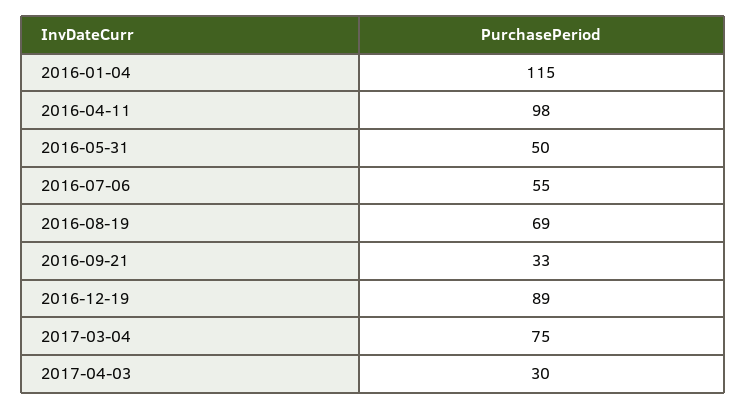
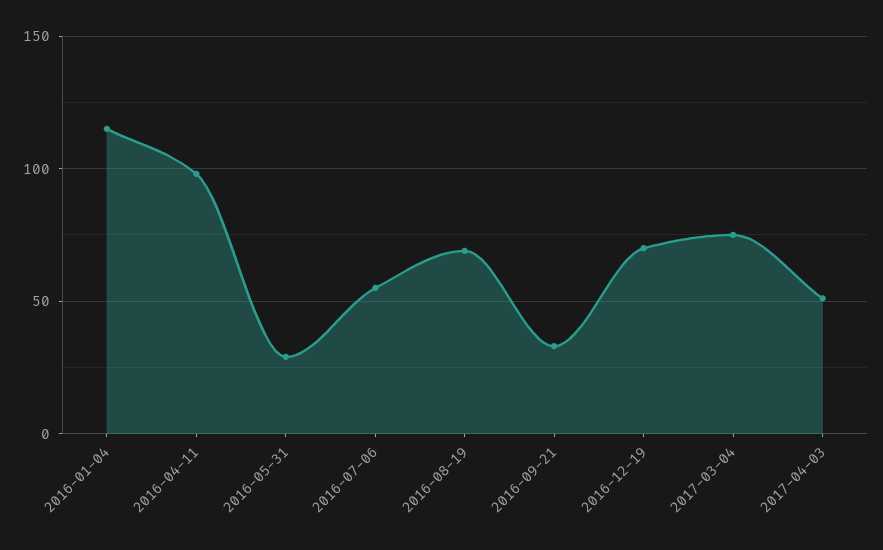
2016-05-31: 50 -> 30
2016-12-19: 89 -> 70
2017-04-03: 30 -> 50

